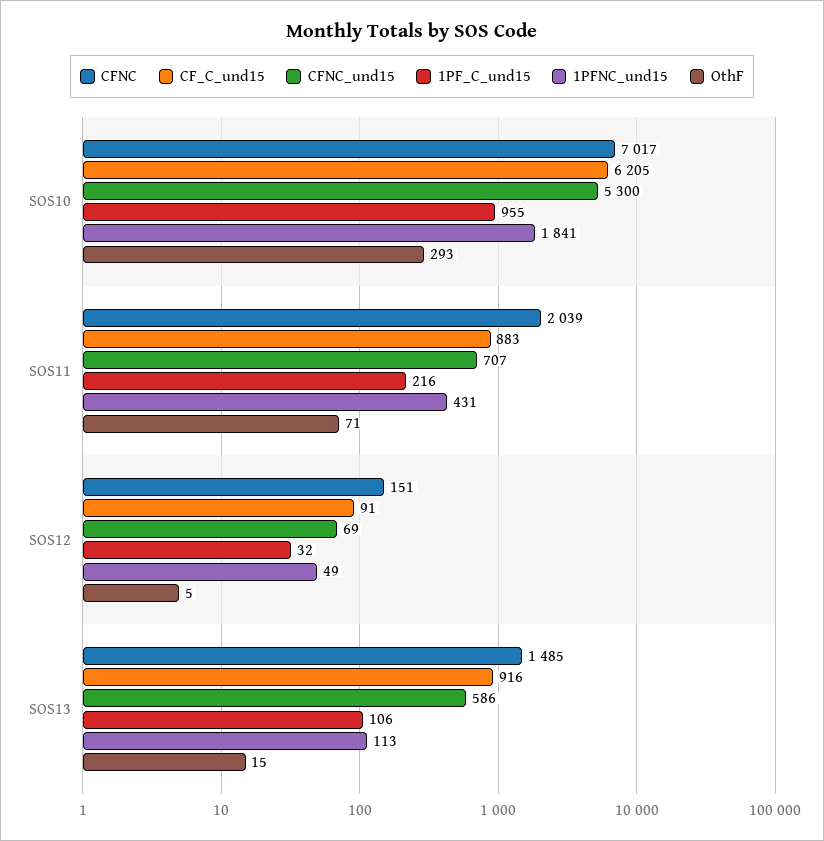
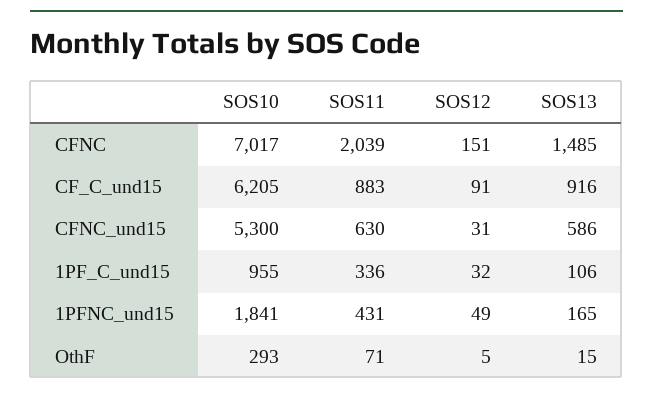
CFNC_und15, SOS11: 707 -> 630
1PF_C_und15, SOS11: 216 -> 336
CFNC_und15, SOS12: 69 -> 31
1PFNC_und15, SOS13: 113 -> 165

